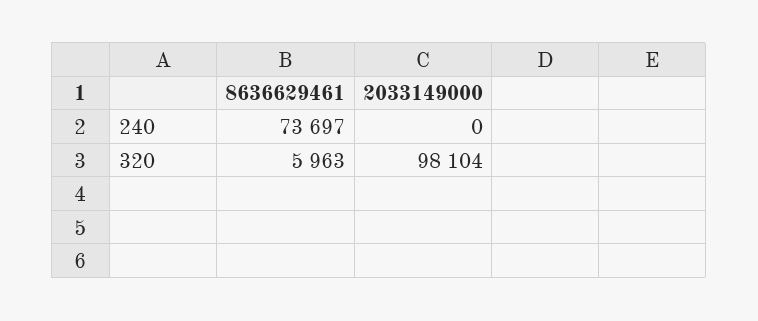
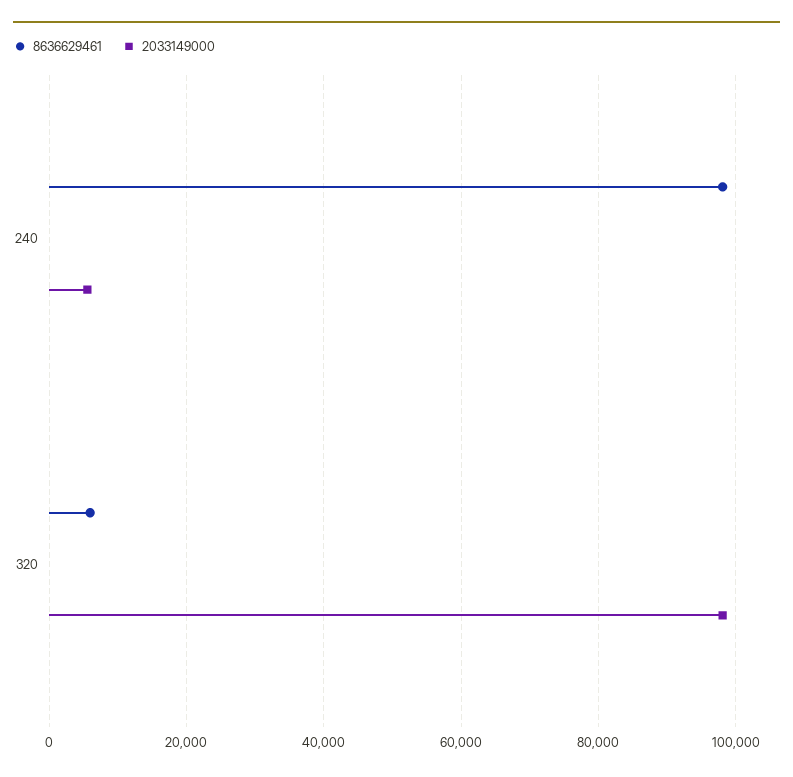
8636629461, 240: 73697 -> 98000
2033149000, 240: 0 -> 6000

